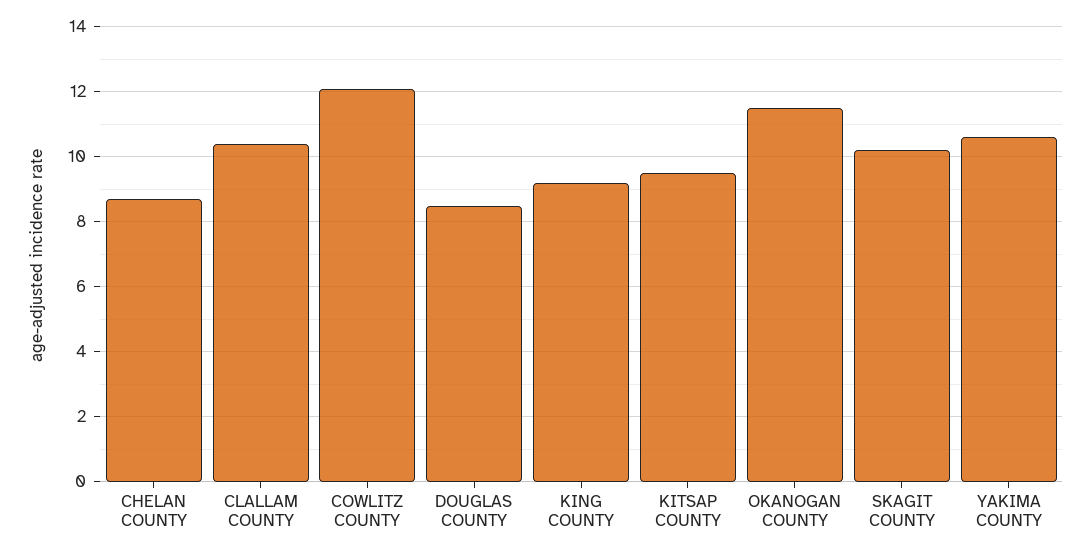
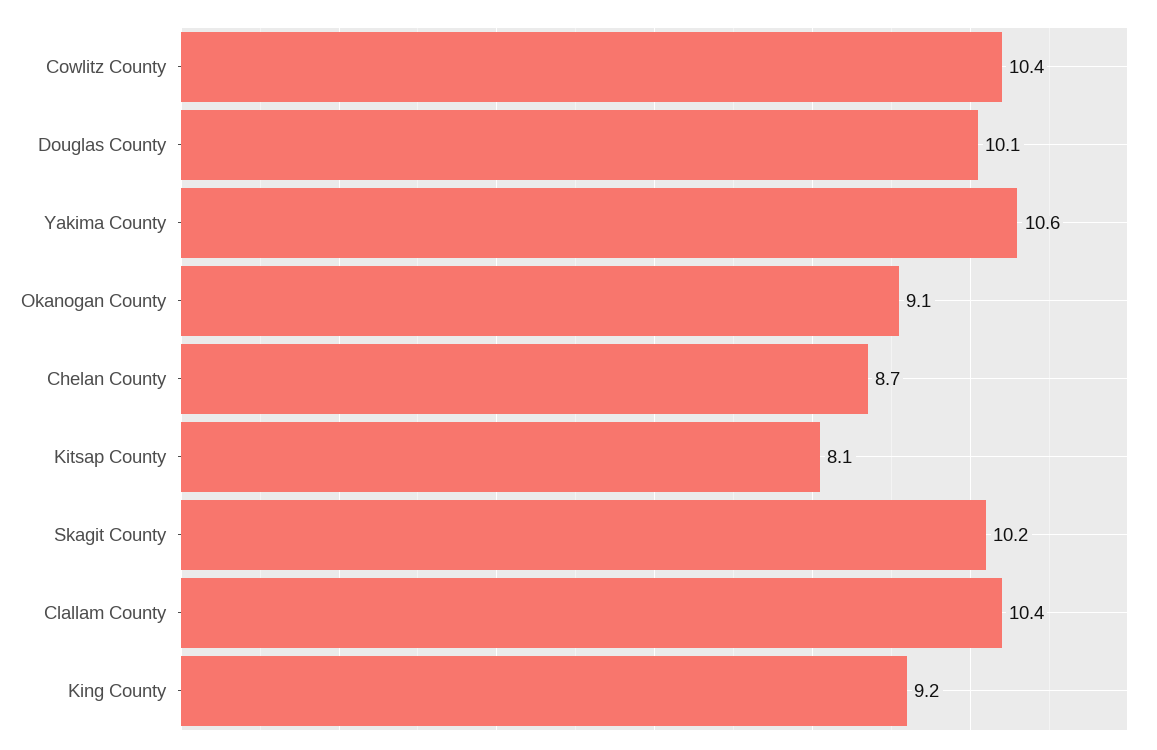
COWLITZ COUNTY: 12 -> 10.4
DOUGLAS COUNTY: 8.5 -> 10.1
KITSAP COUNTY: 9.5 -> 8.1
OKANOGAN COUNTY: 11.5 -> 9.1

